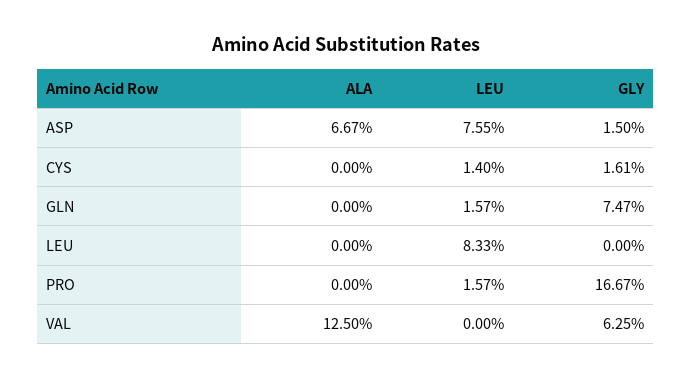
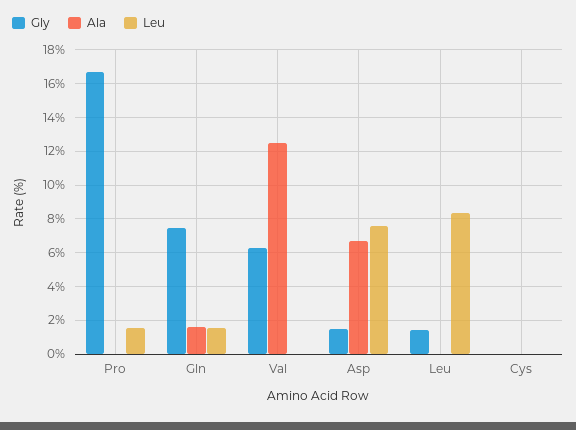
LEU, CYS: 1.4 -> 0
GLY, CYS: 1.61 -> 0
ALA, GLN: 0 -> 1.5
GLY, LEU: 0 -> 1.5

